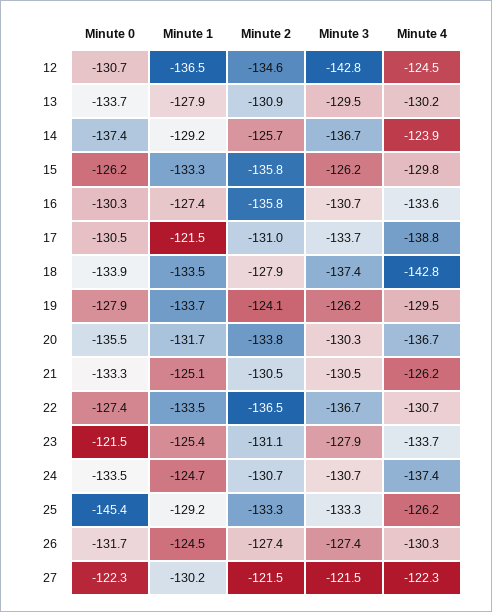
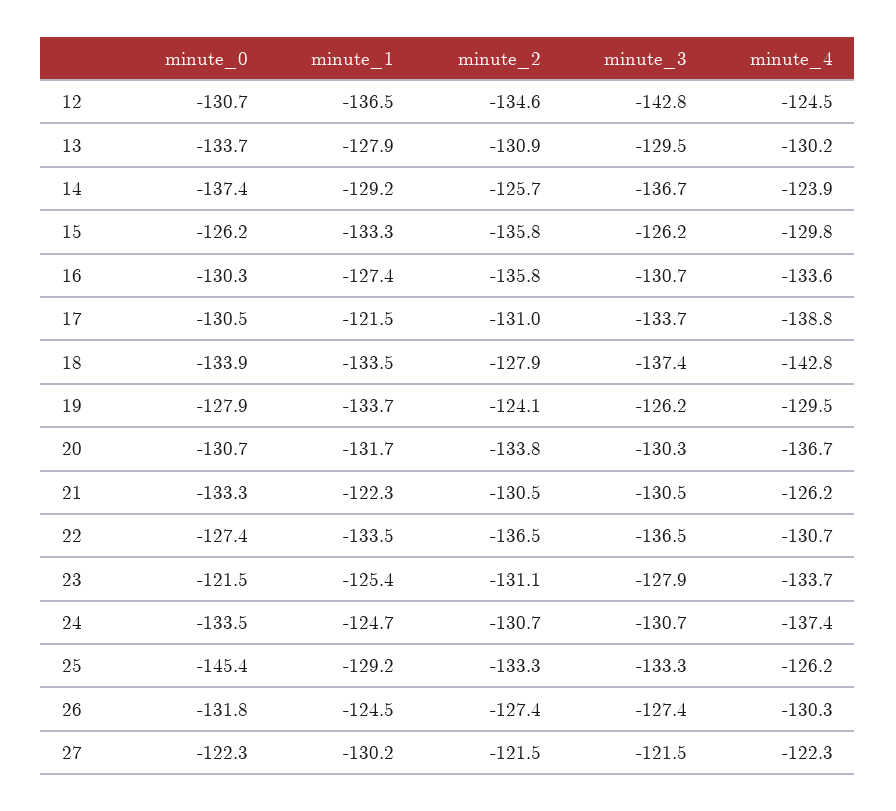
Minute 0, 20: -135.5 -> -130.7
Minute 1, 21: -125.1 -> -122.3
Minute 3, 22: -136.7 -> -136.5
Minute 0, 26: -131.7 -> -131.8

